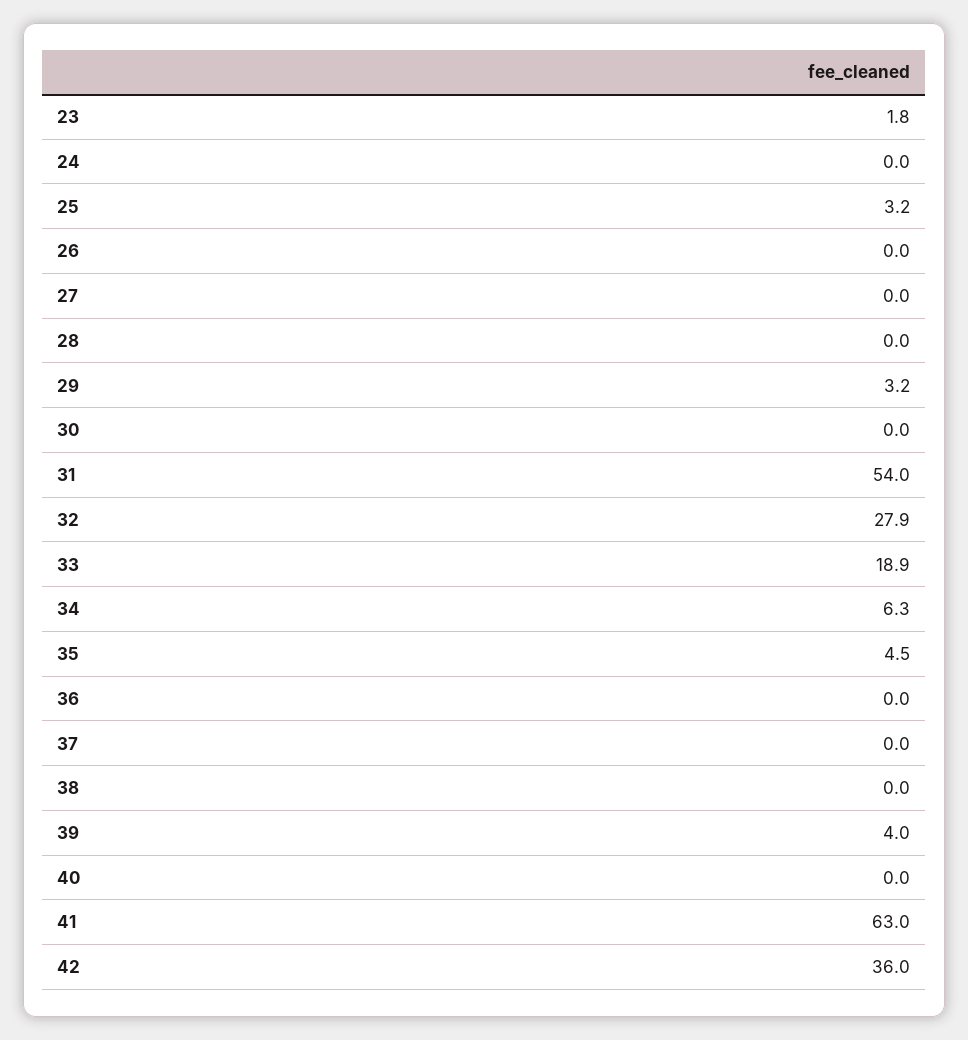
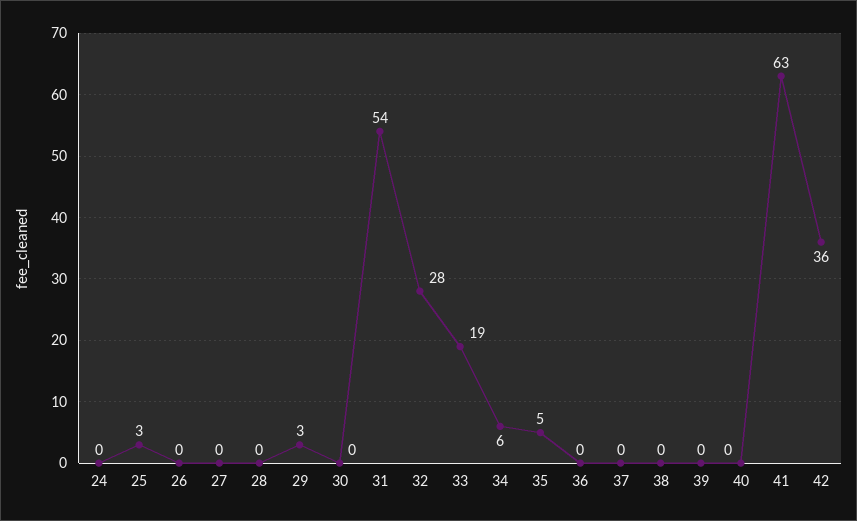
23: 1.8 -> none
39: 4 -> 0

